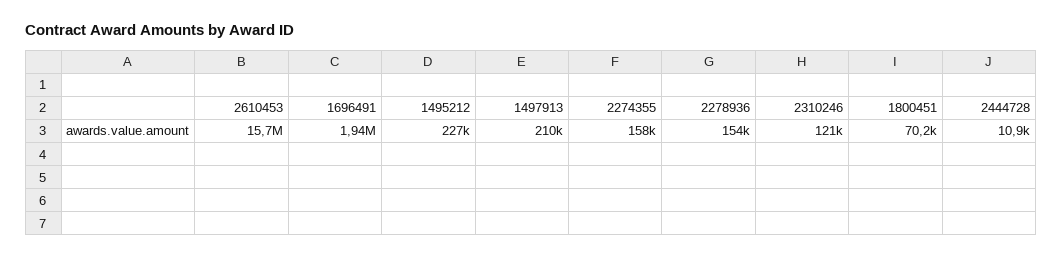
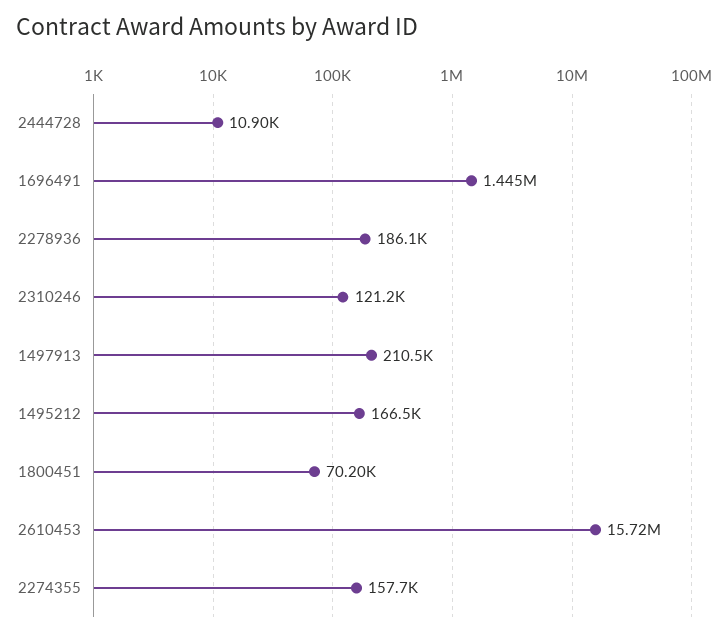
1696491: 1940000 -> 1445000
1495212: 227000 -> 166500
2278936: 154000 -> 186100

